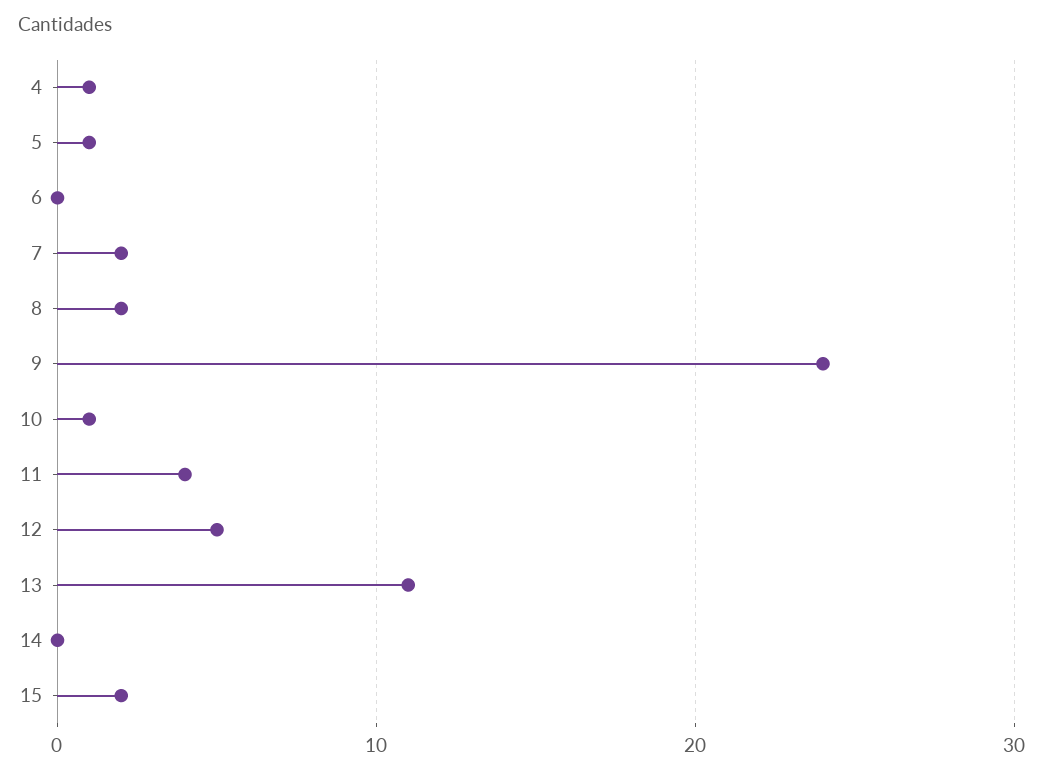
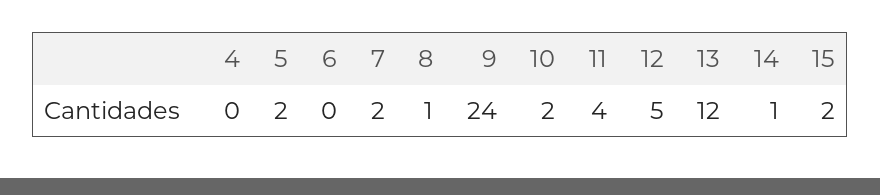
4: 1 -> 0
5: 1 -> 2
8: 2 -> 1
10: 1 -> 2
13: 11 -> 12
14: 0 -> 1

